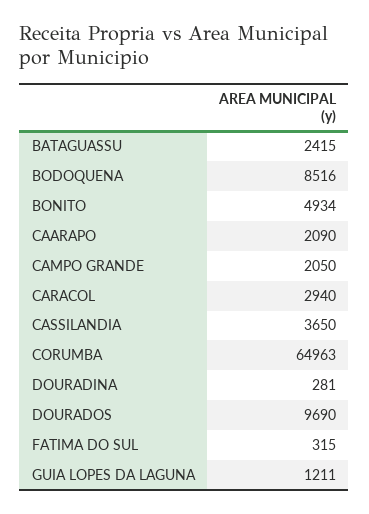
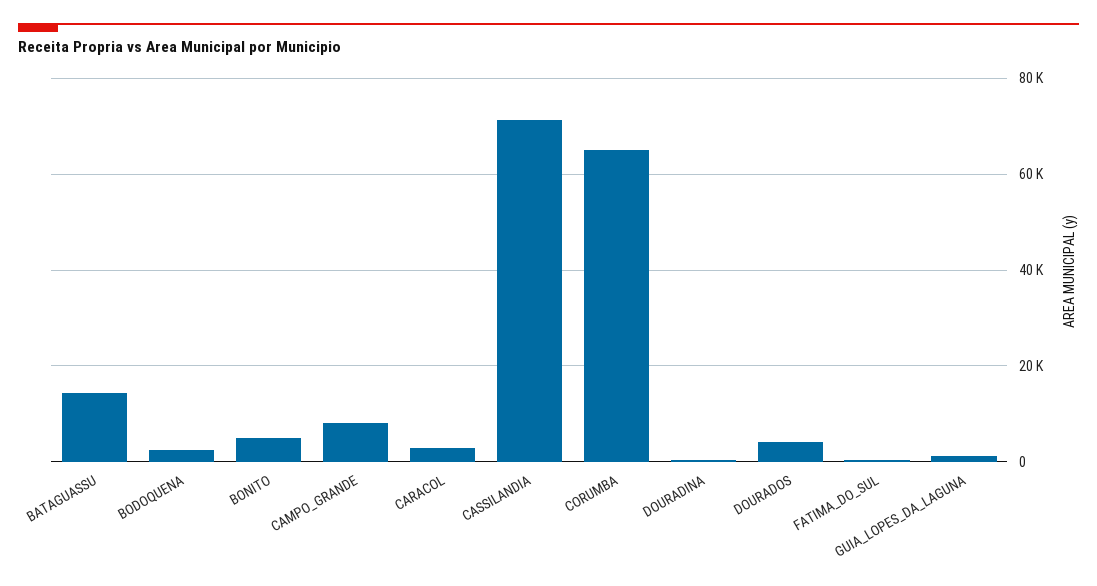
BATAGUASSU: 2415 -> 14000
BODOQUENA: 8516 -> 2000
CAARAPO: 2090 -> none
CAMPO GRANDE: 2050 -> 8000
CASSILANDIA: 3650 -> 72000
DOURADOS: 9690 -> 4000

